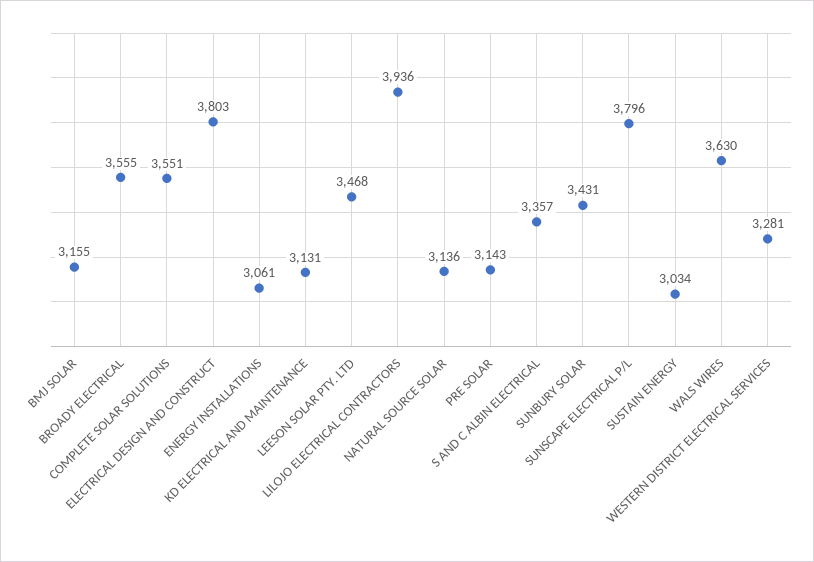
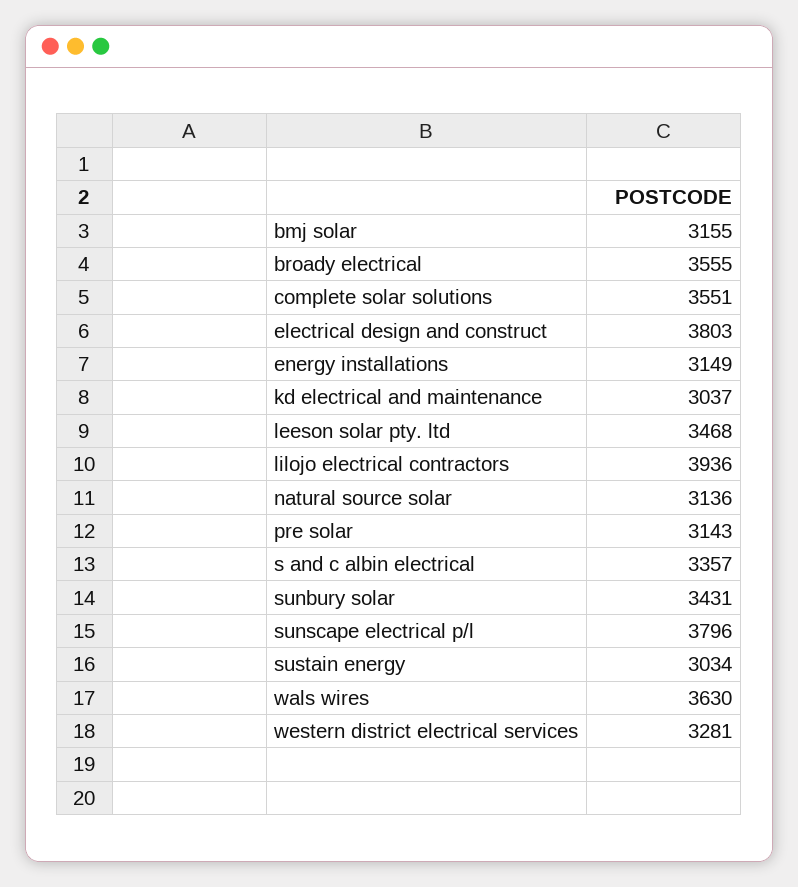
ENERGY INSTALLATIONS: 3061 -> 3149
KD ELECTRICAL AND MAINTENANCE: 3131 -> 3037

